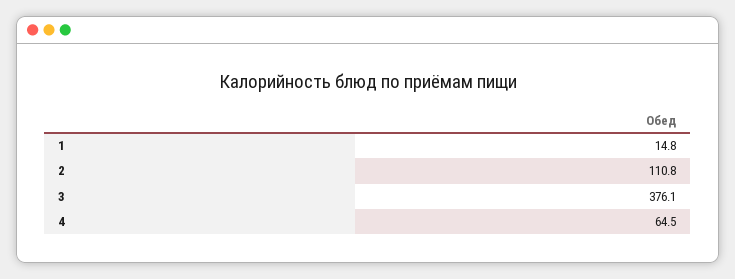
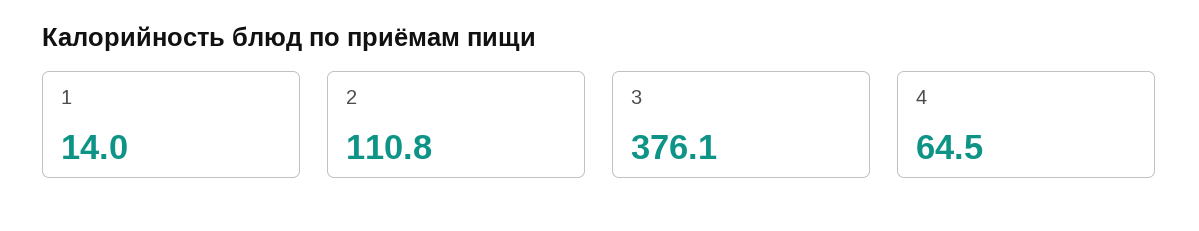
1: 14.8 -> 14

